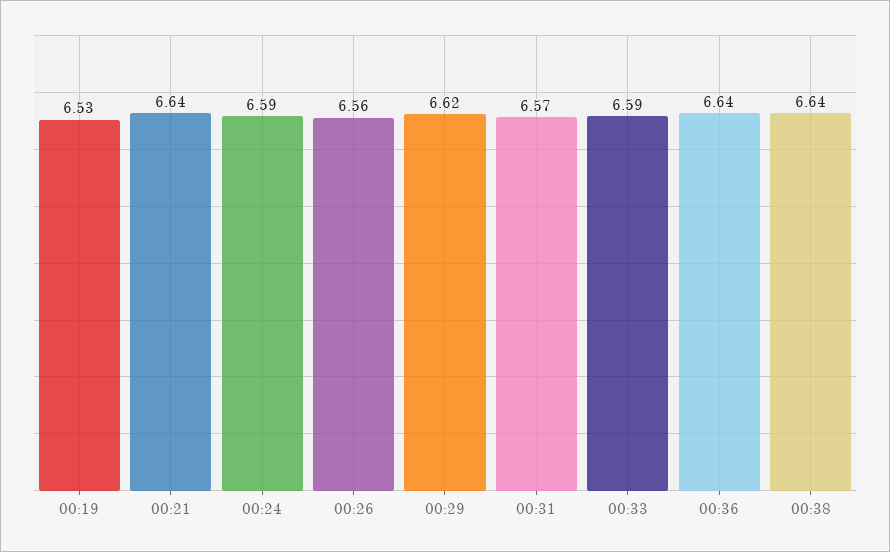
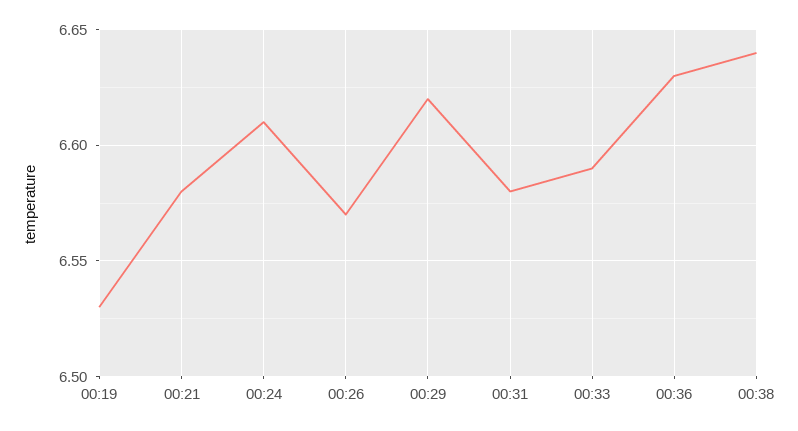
00:21: 6.64 -> 6.58
00:24: 6.59 -> 6.61
00:26: 6.56 -> 6.57
00:31: 6.57 -> 6.58
00:36: 6.64 -> 6.63

